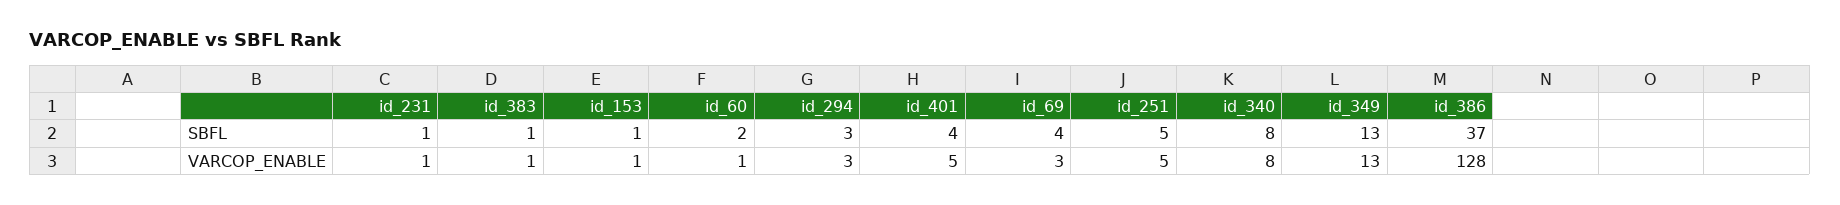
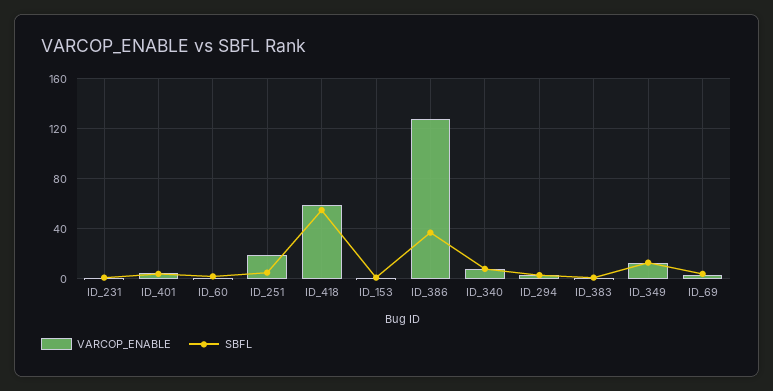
VARCOP_ENABLE, id_251: 5 -> 20
VARCOP_ENABLE, ID_418: none -> 60
SBFL, ID_418: none -> 55

